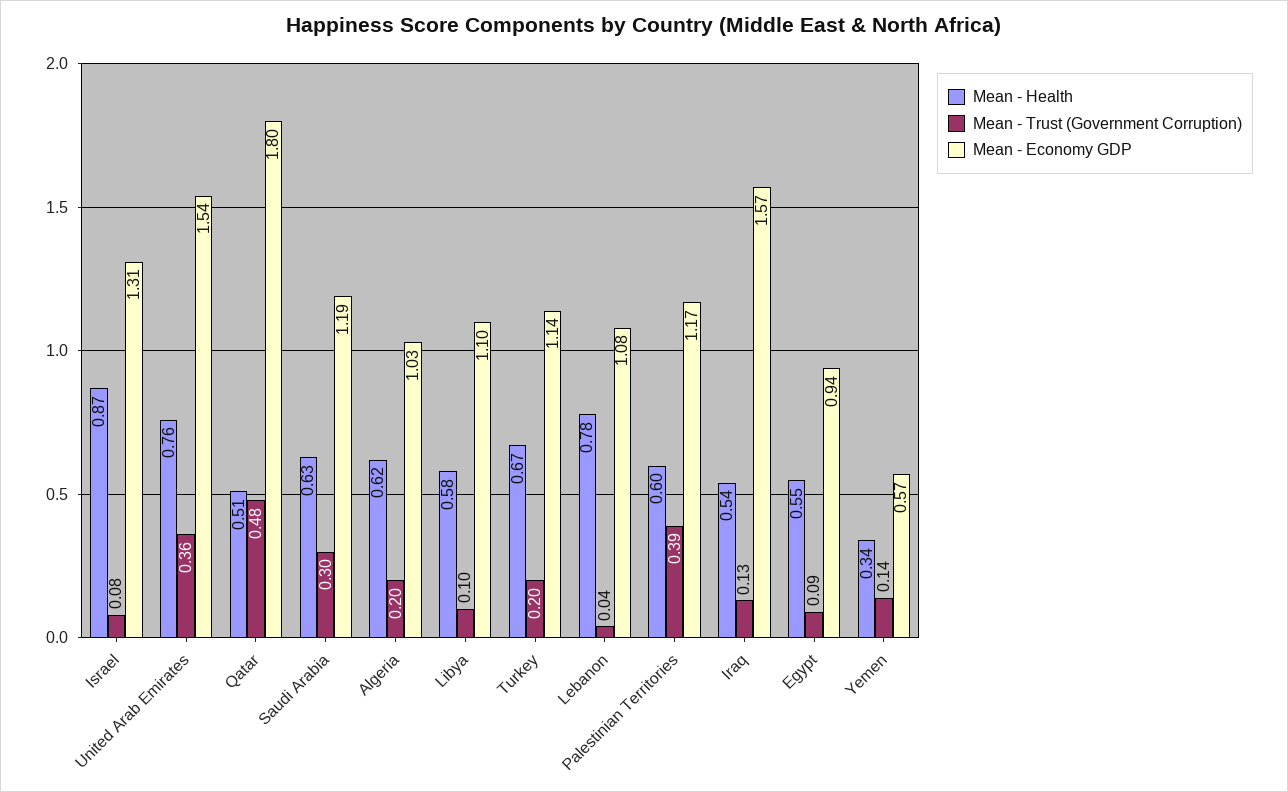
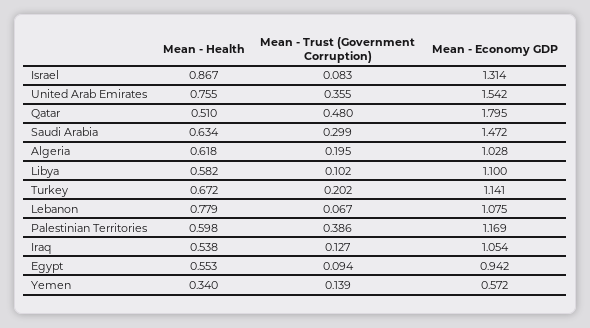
Mean - Economy GDP, Saudi Arabia: 1.19 -> 1.472
Mean - Trust (Government Corruption), Lebanon: 0.04 -> 0.067
Mean - Economy GDP, Iraq: 1.57 -> 1.054

